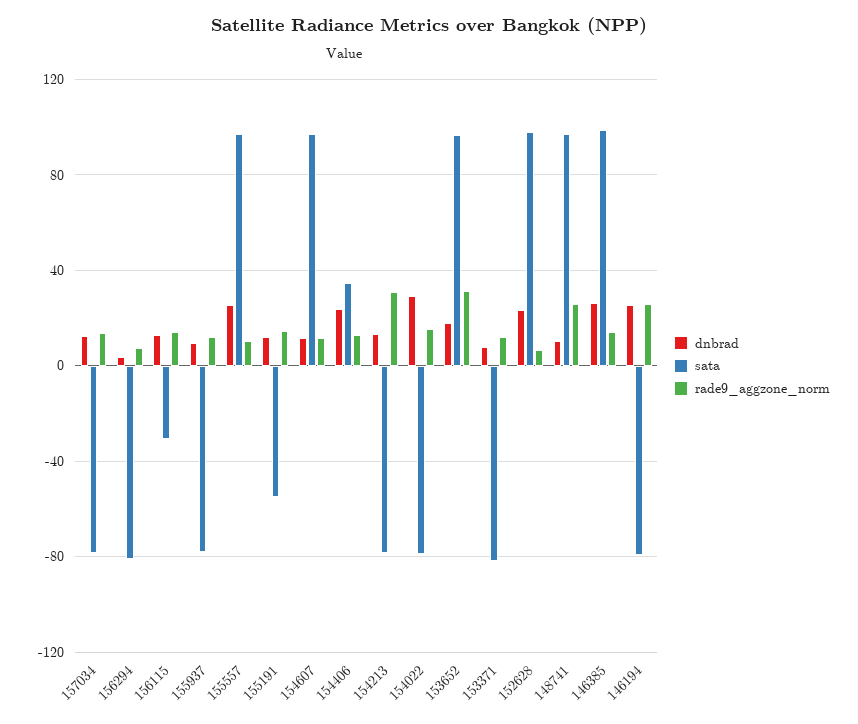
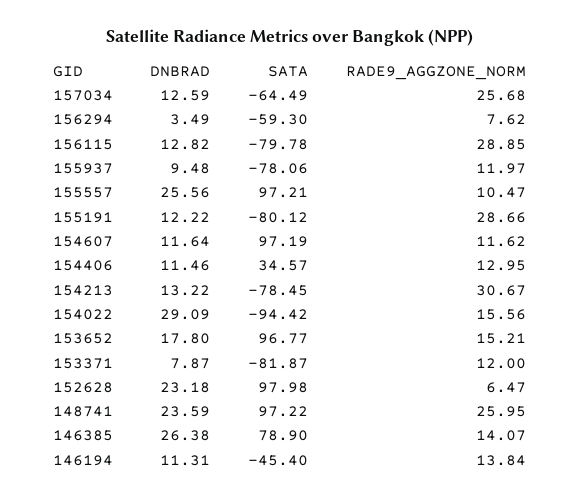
sata, 157034: -80 -> -64.49
rade9_aggzone_norm, 157034: 15 -> 25.68
sata, 156294: -80 -> -59.3
sata, 156115: -30 -> -79.78
rade9_aggzone_norm, 156115: 15 -> 28.85
sata, 155191: -55 -> -80.12
rade9_aggzone_norm, 155191: 15 -> 28.66
dnbrad, 154406: 25 -> 11.46
sata, 154022: -80 -> -94.42
rade9_aggzone_norm, 153652: 30 -> 15.21
dnbrad, 148741: 10 -> 23.59
sata, 146385: 100 -> 78.9
dnbrad, 146194: 25 -> 11.31
sata, 146194: -80 -> -45.4
rade9_aggzone_norm, 146194: 25 -> 13.84

